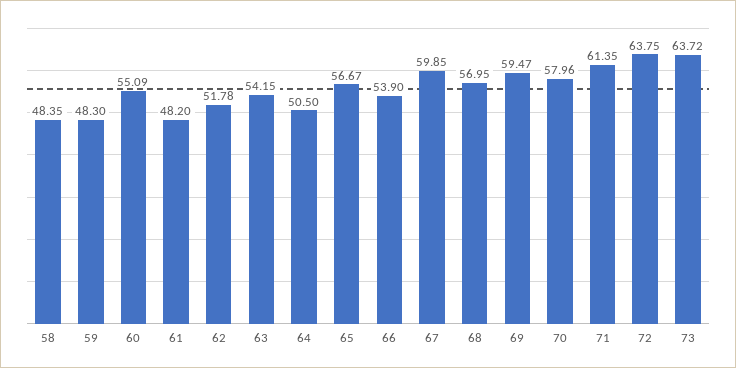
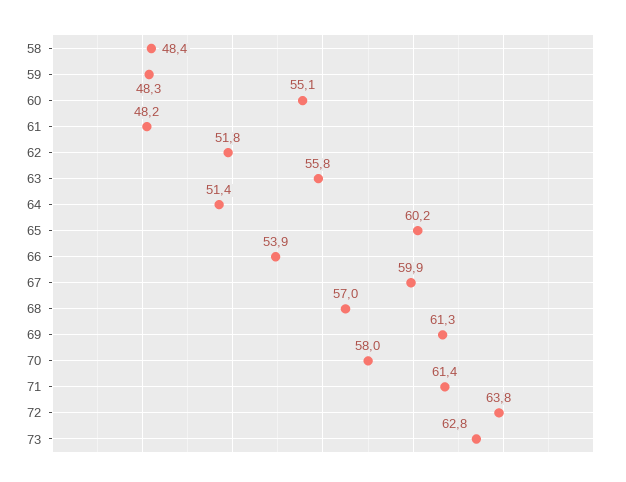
63: 54.15 -> 55.8
64: 50.5 -> 51.4
65: 56.67 -> 60.2
69: 59.47 -> 61.3
73: 63.72 -> 62.8

